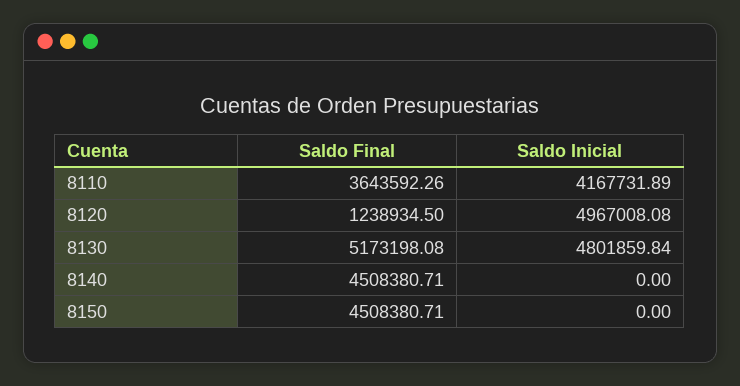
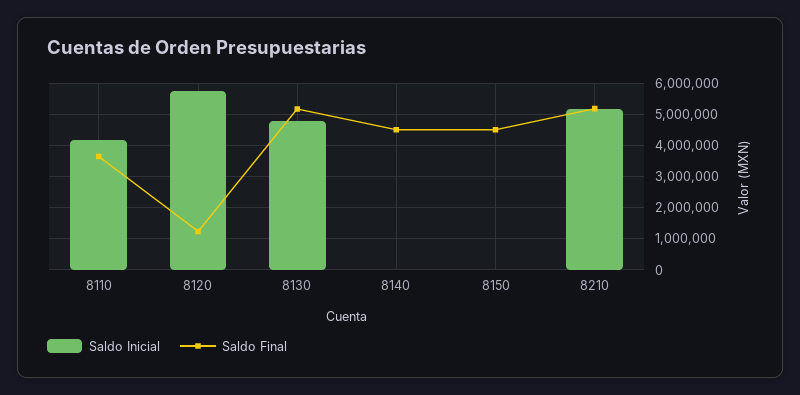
Saldo Inicial, 8120: 4967008.08 -> 5800000
Saldo Inicial, 8210: none -> 5200000
Saldo Final, 8210: none -> 5200000

